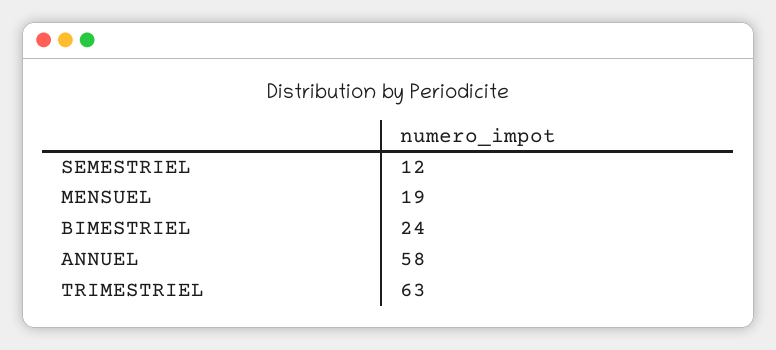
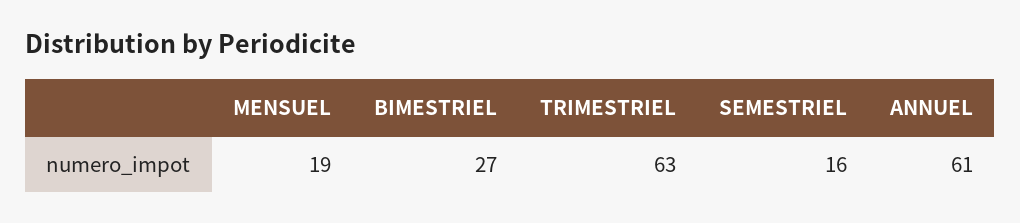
SEMESTRIEL: 12 -> 16
BIMESTRIEL: 24 -> 27
ANNUEL: 58 -> 61

